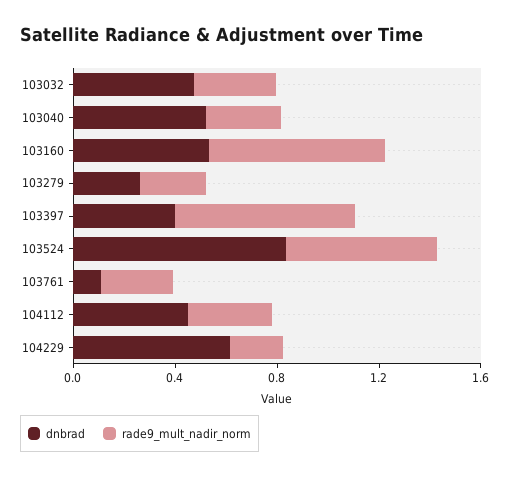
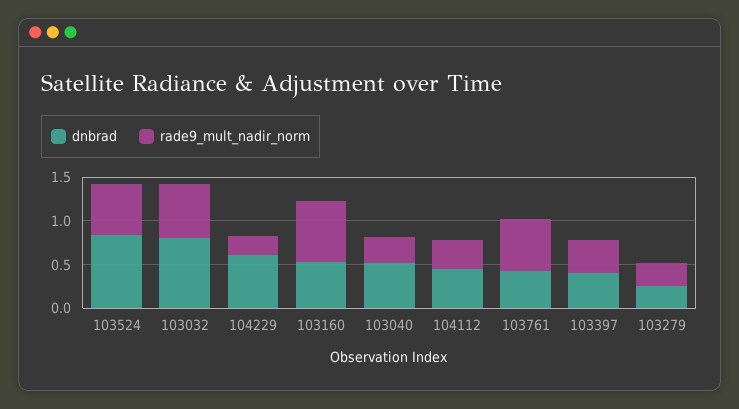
dnbrad, 103032: 0.5 -> 0.8
rade9_mult_nadir_norm, 103032: 0.3 -> 0.6
rade9_mult_nadir_norm, 103397: 0.7 -> 0.4
dnbrad, 103761: 0.1 -> 0.4
rade9_mult_nadir_norm, 103761: 0.3 -> 0.6

